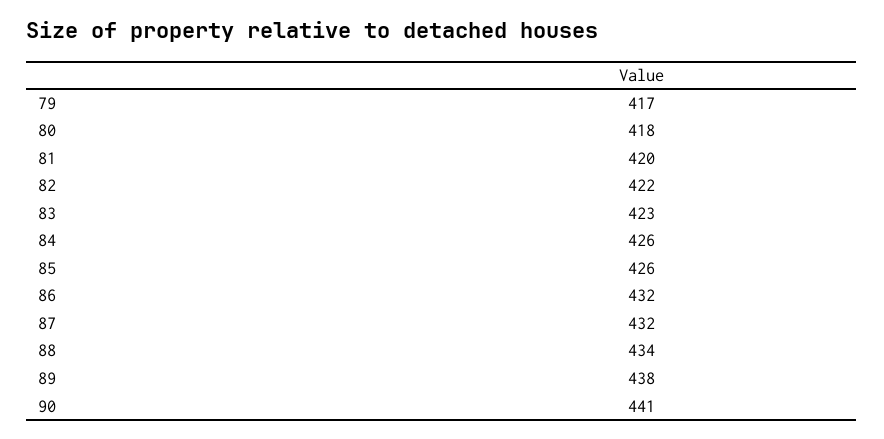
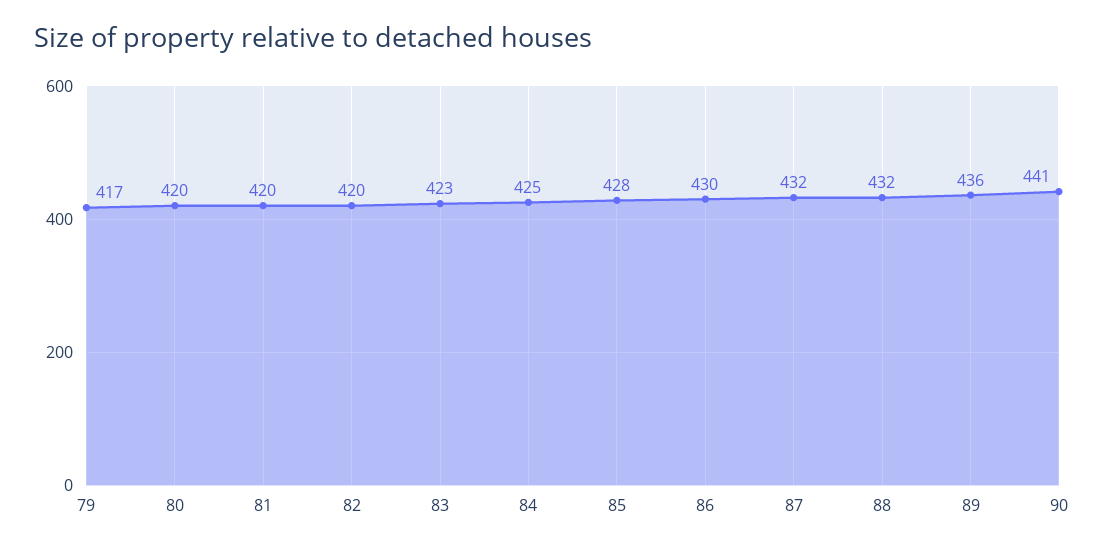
80: 418 -> 420
82: 422 -> 420
84: 426 -> 425
85: 426 -> 428
86: 432 -> 430
88: 434 -> 432
89: 438 -> 436

